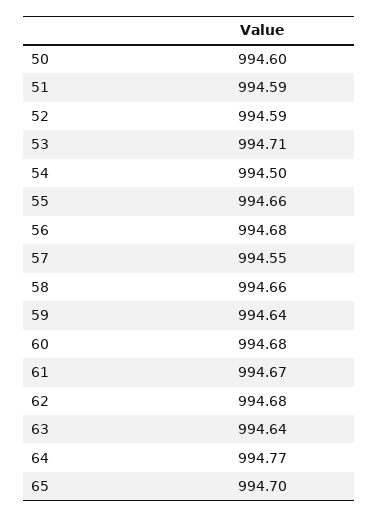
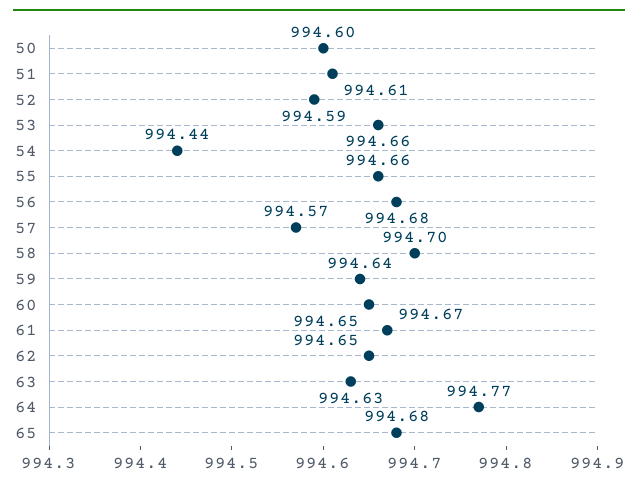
51: 994.59 -> 994.61
53: 994.71 -> 994.66
54: 994.5 -> 994.44
57: 994.55 -> 994.57
58: 994.66 -> 994.7
60: 994.68 -> 994.65
62: 994.68 -> 994.65
63: 994.64 -> 994.63
65: 994.7 -> 994.68

